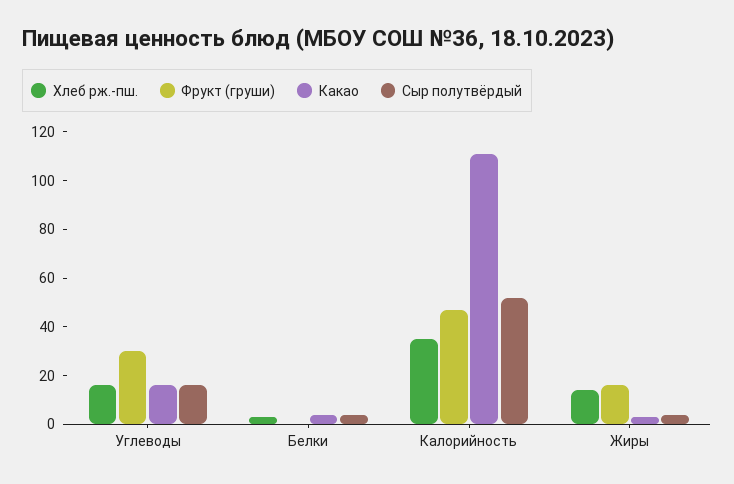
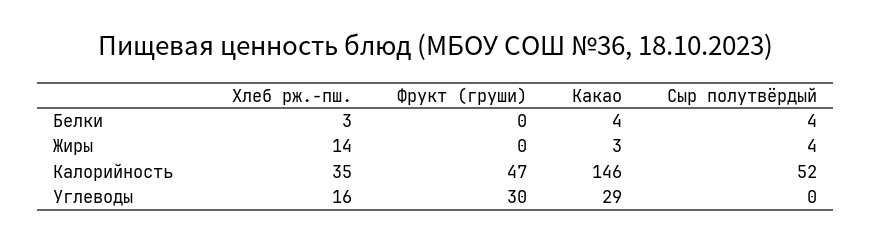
Какао, Углеводы: 15 -> 29
Сыр полутвёрдый, Углеводы: 15 -> 0
Какао, Калорийность: 110 -> 146
Фрукт (груши), Жиры: 15 -> 0

